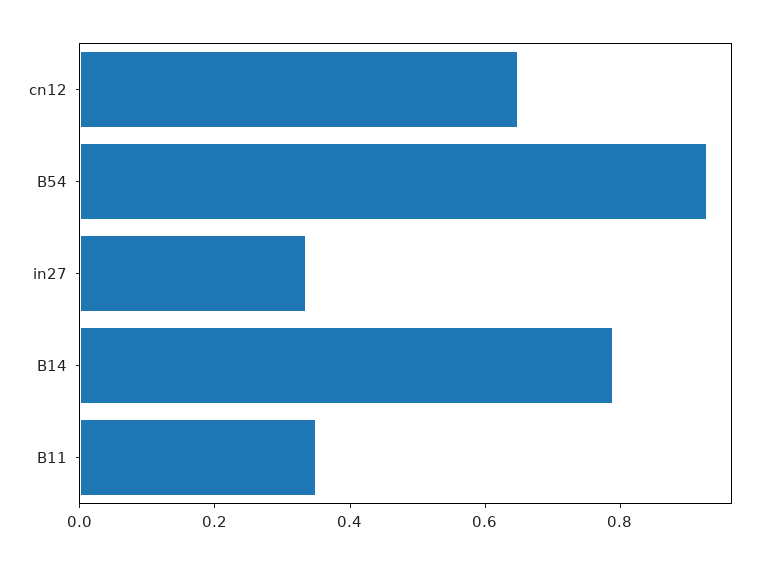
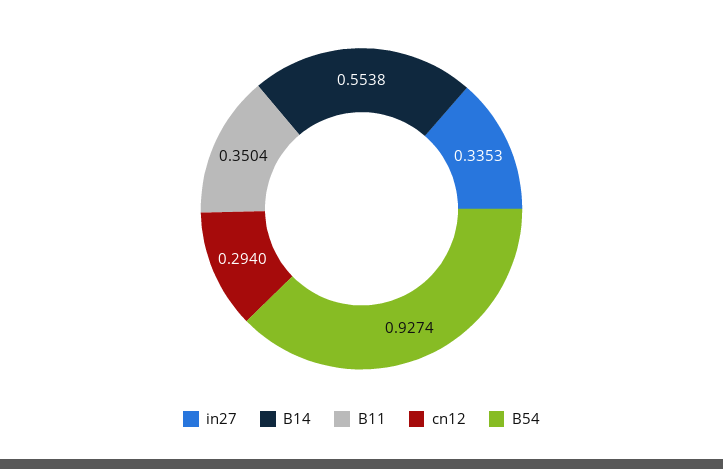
cn12: 0.65 -> 0.294
B14: 0.8 -> 0.5538

